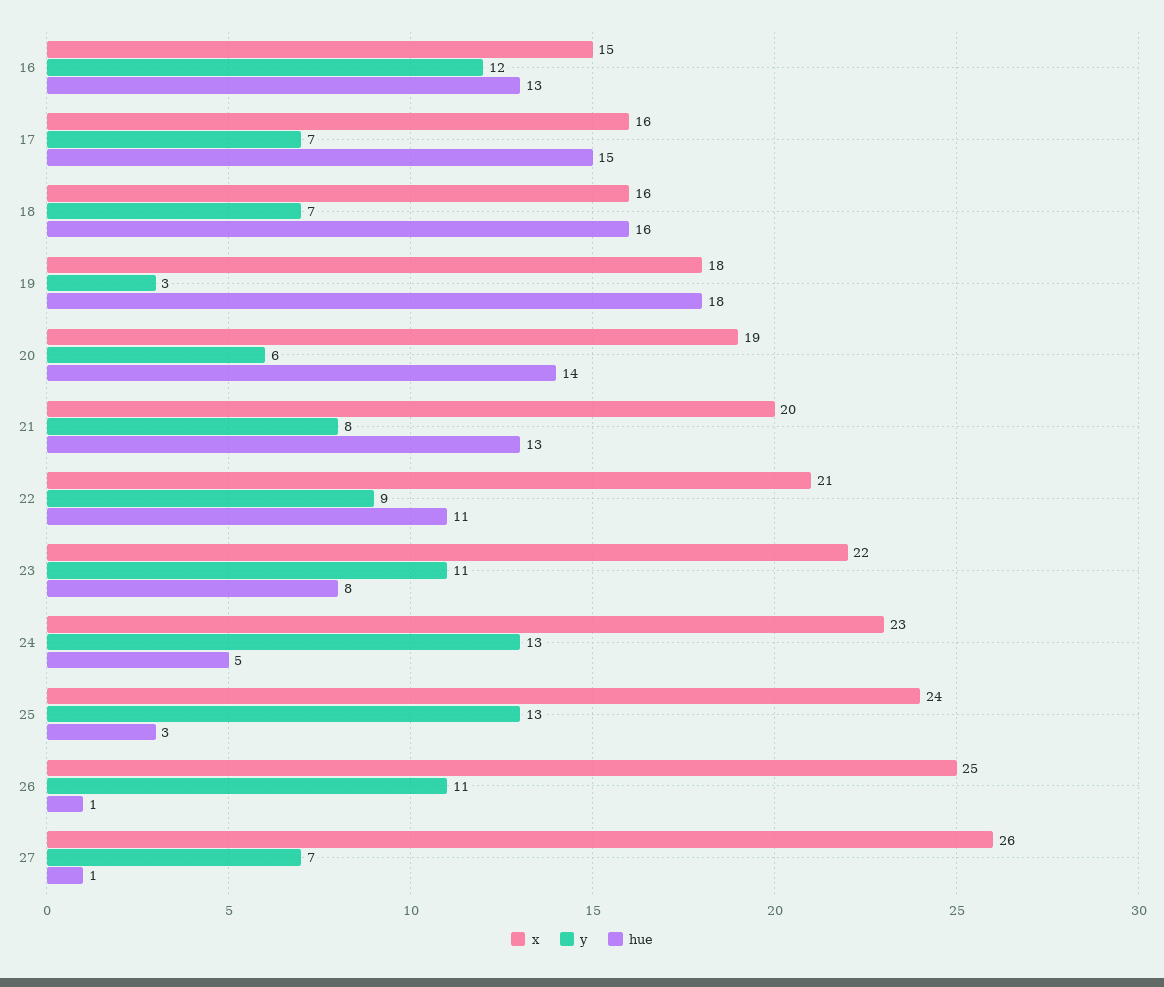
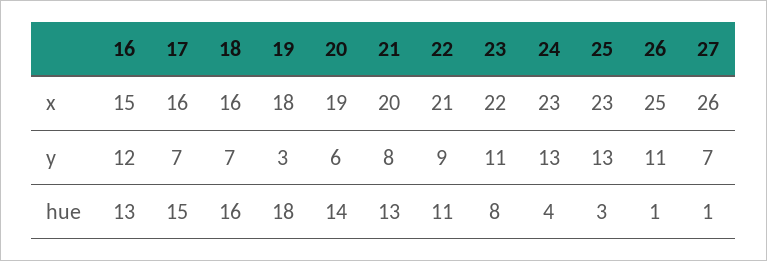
hue, 24: 5 -> 4
x, 25: 24 -> 23

